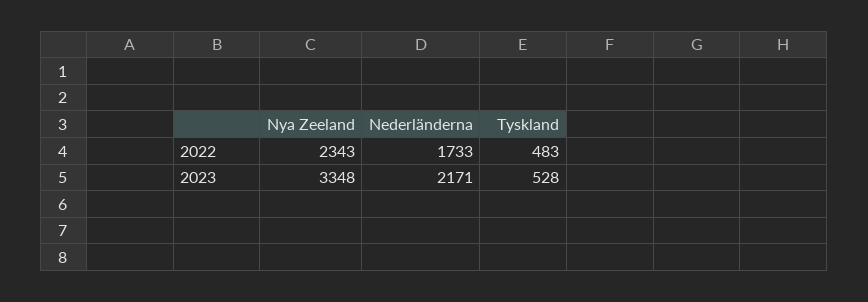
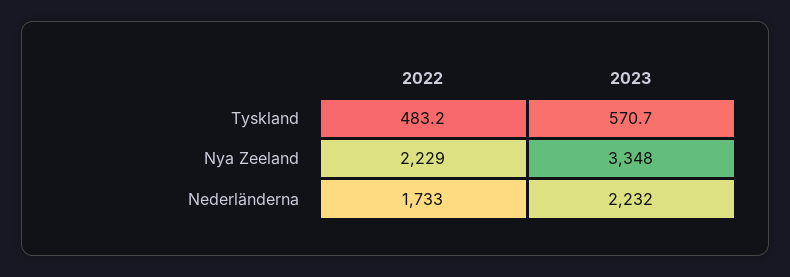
Nya Zeeland, 2022: 2343 -> 2229
Nederländerna, 2023: 2171 -> 2232
Tyskland, 2023: 528 -> 570.7

